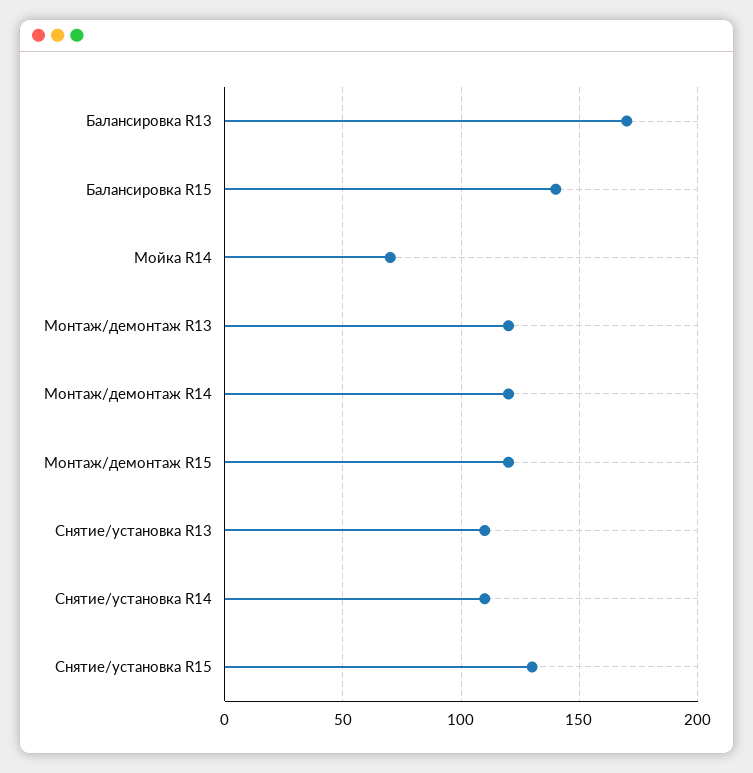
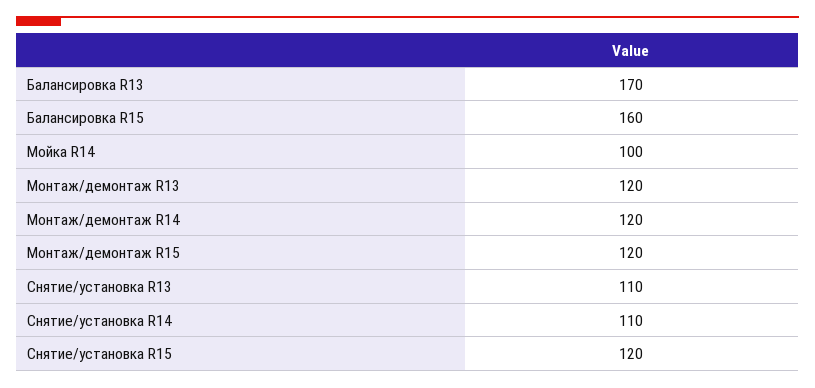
Балансировка R15: 140 -> 160
Мойка R14: 70 -> 100
Снятие/установка R15: 130 -> 120

